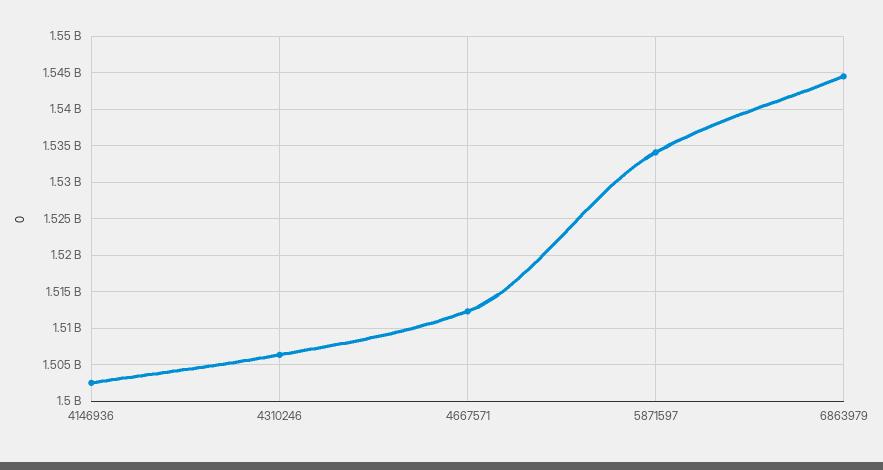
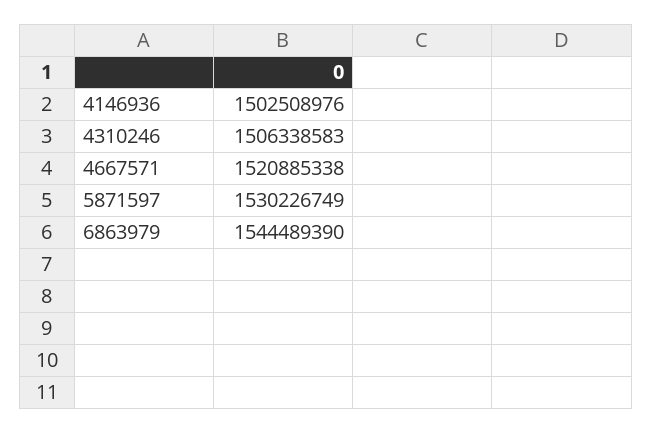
4667571: 1512000000 -> 1520885338
5871597: 1534000000 -> 1530226749

